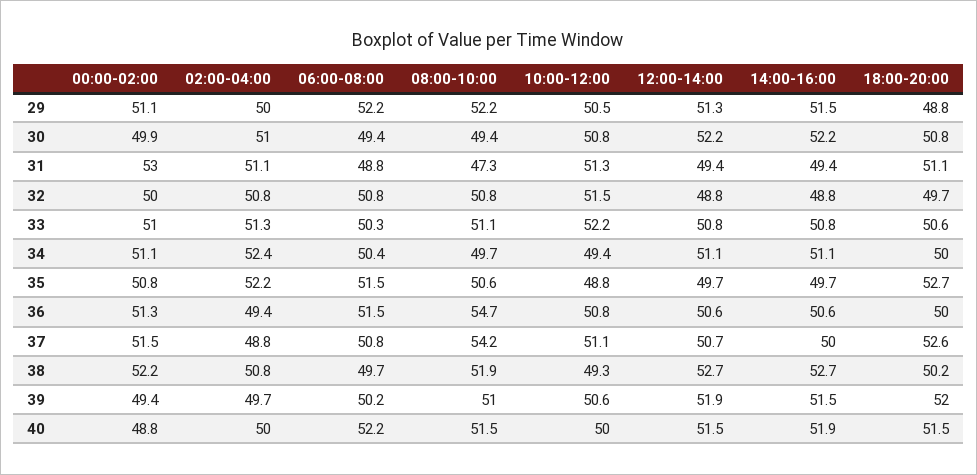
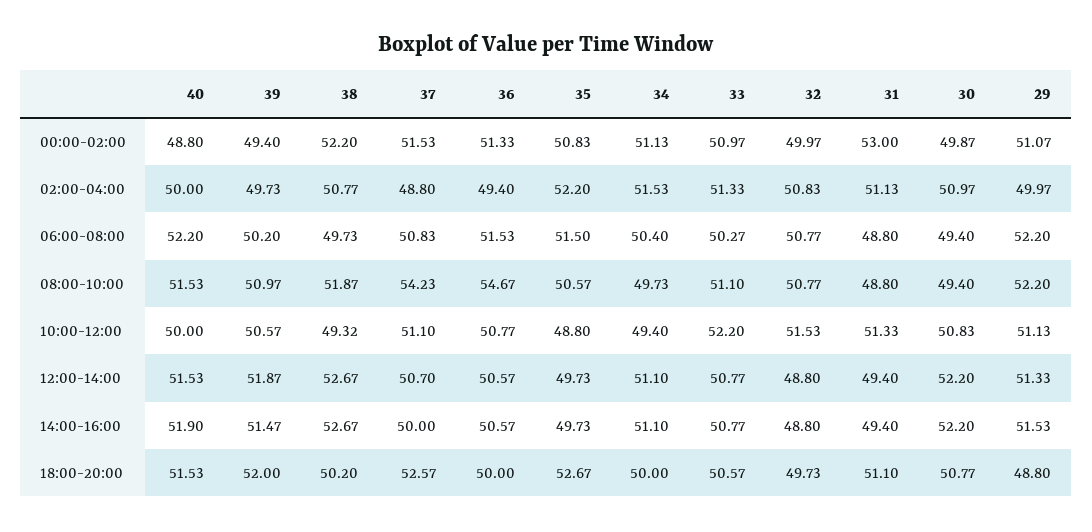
10:00-12:00, 29: 50.5 -> 51.13
08:00-10:00, 31: 47.3 -> 48.8
02:00-04:00, 34: 52.4 -> 51.53

